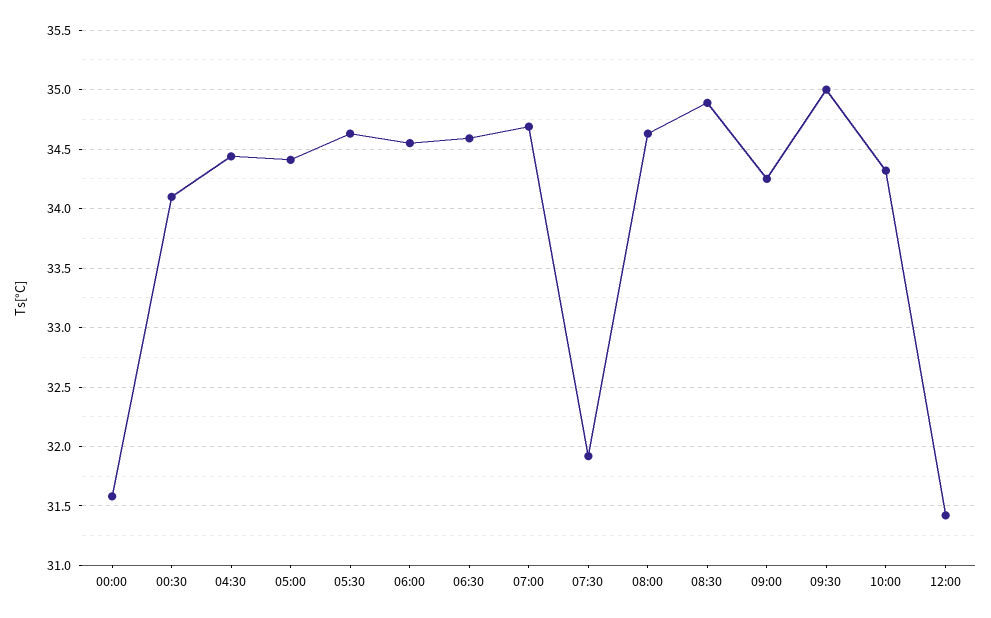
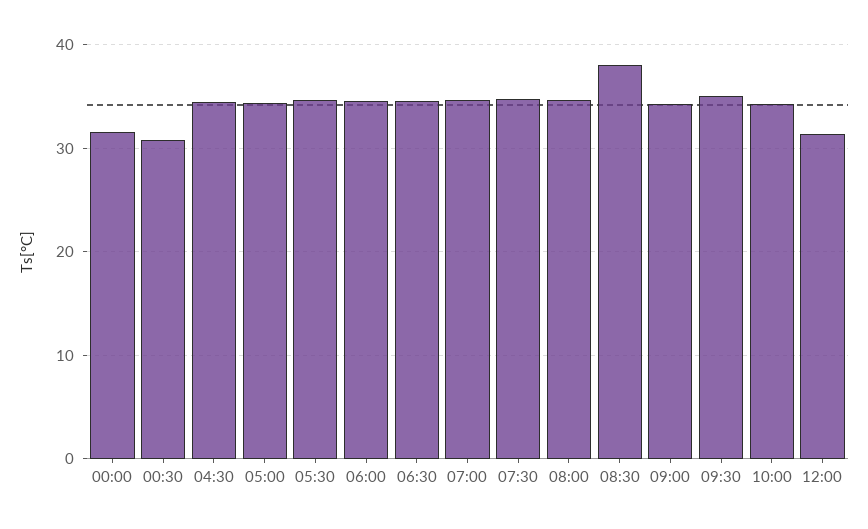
00:30: 34.1 -> 31
07:30: 31.9 -> 35
08:30: 34.9 -> 38

